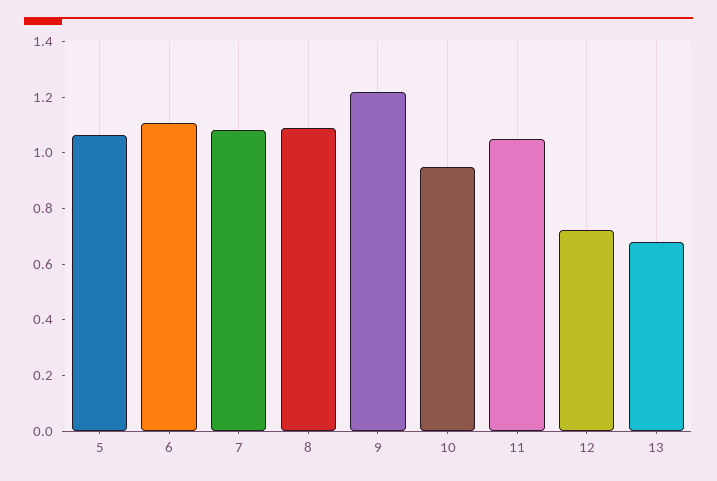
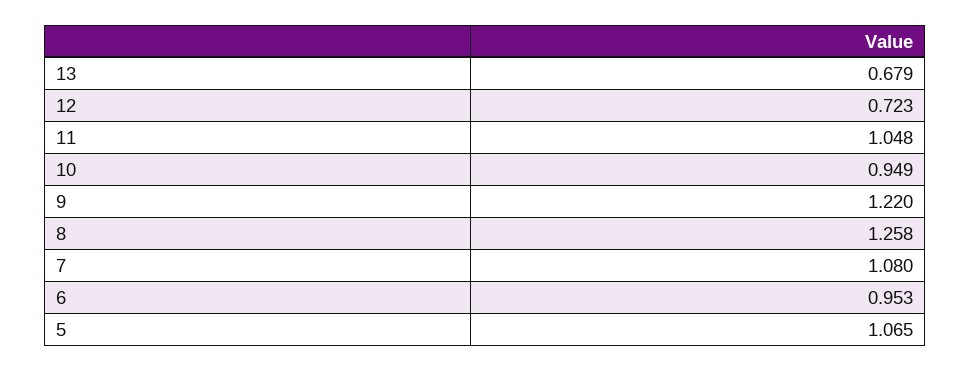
6: 1.1 -> 0.953
8: 1.1 -> 1.258

